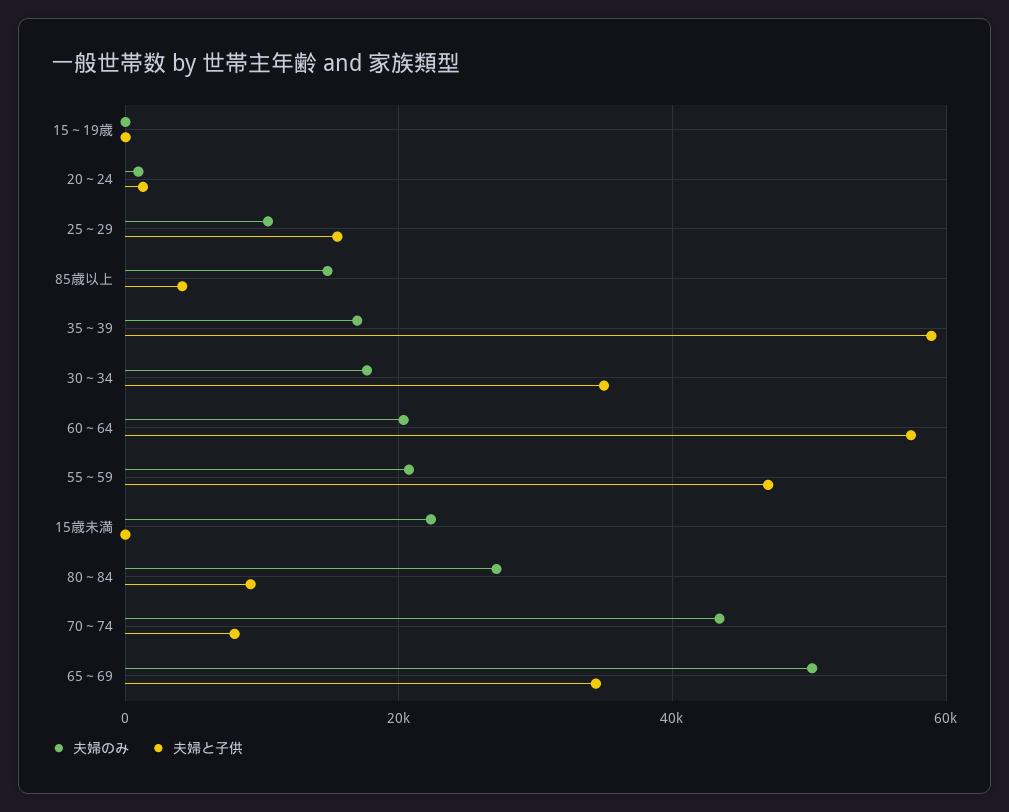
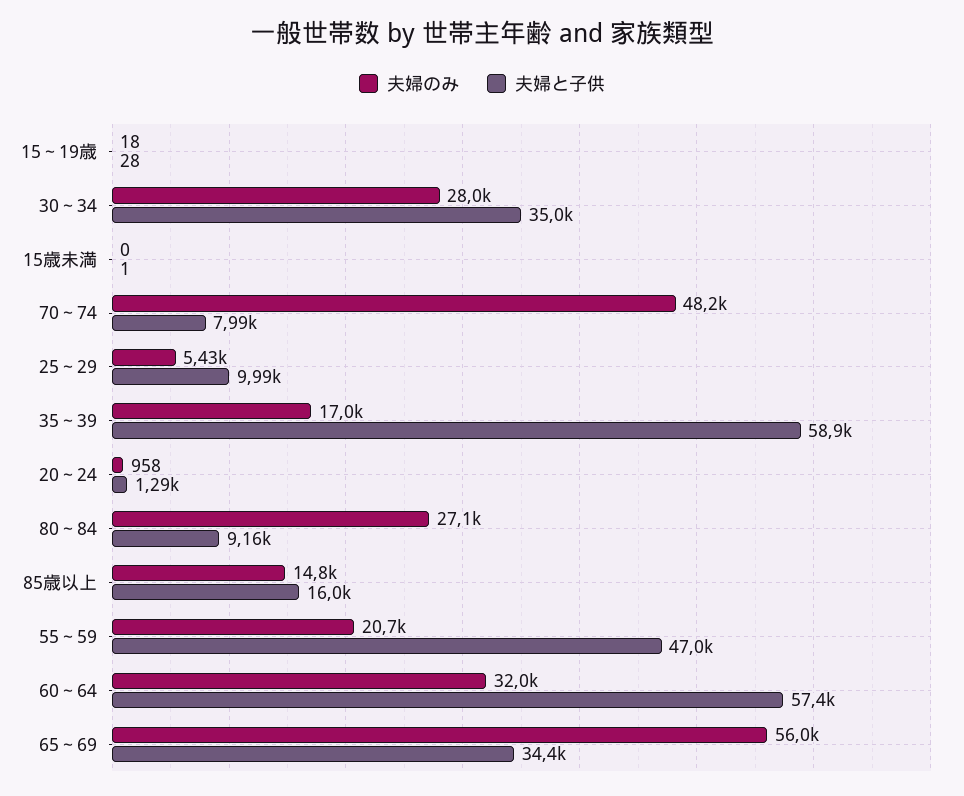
夫婦のみ, 25～29: 10000 -> 5430
夫婦と子供, 25～29: 16000 -> 9990
夫婦と子供, 85歳以上: 4000 -> 16000
夫婦のみ, 30～34: 18000 -> 28000
夫婦のみ, 60～64: 20000 -> 32000
夫婦のみ, 15歳未満: 22000 -> 0
夫婦のみ, 70～74: 44000 -> 48200
夫婦のみ, 65～69: 50000 -> 56000

